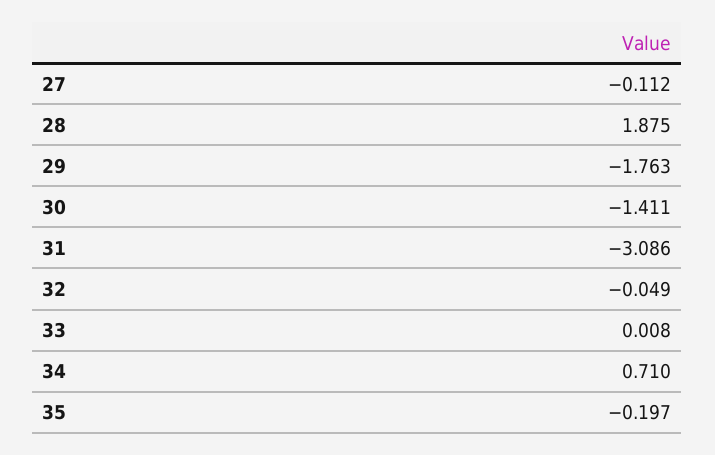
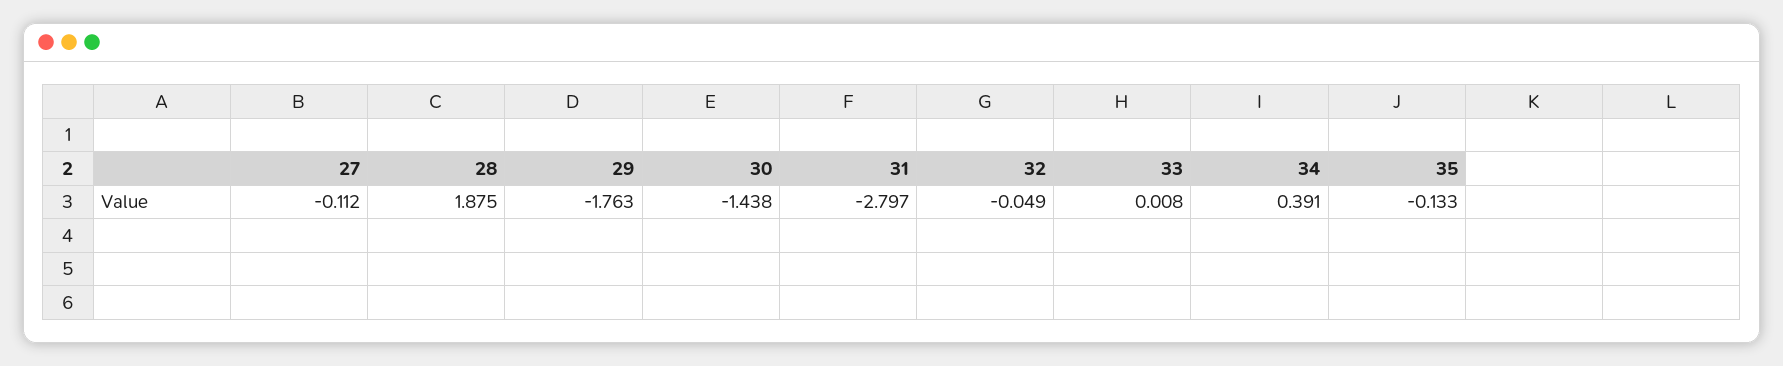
30: -1.411 -> -1.438
31: -3.086 -> -2.797
34: 0.71 -> 0.391
35: -0.197 -> -0.133

